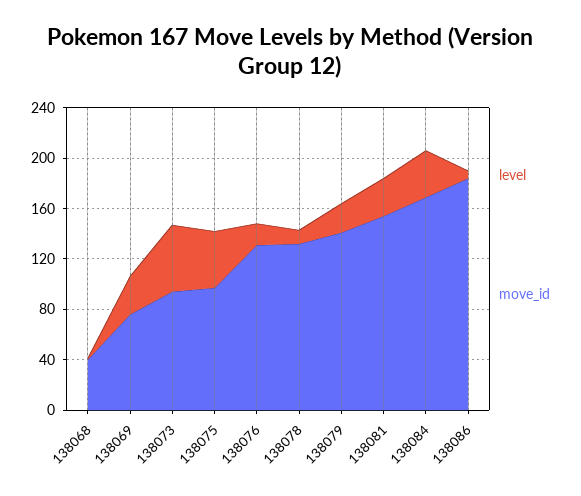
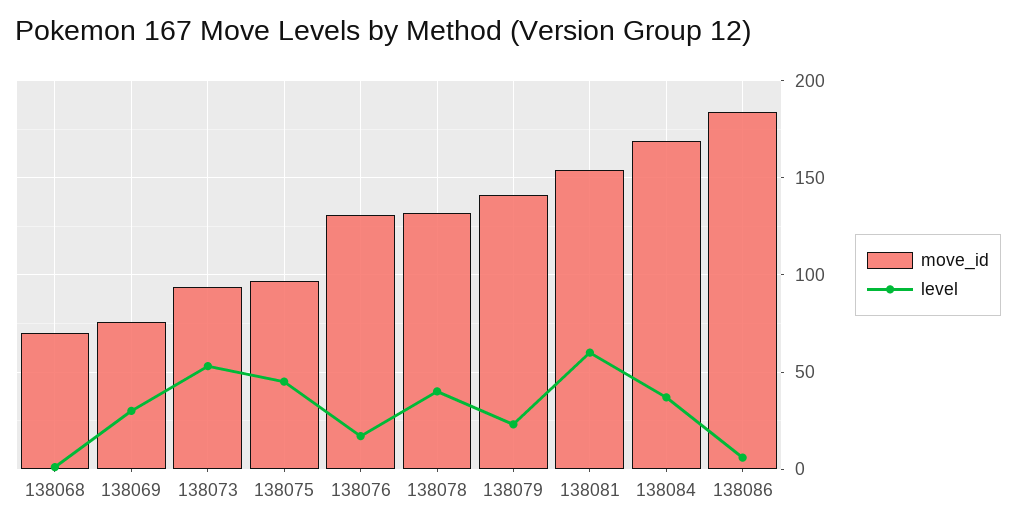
move_id, 138068: 40 -> 70
level, 138078: 10 -> 40
level, 138081: 30 -> 60

